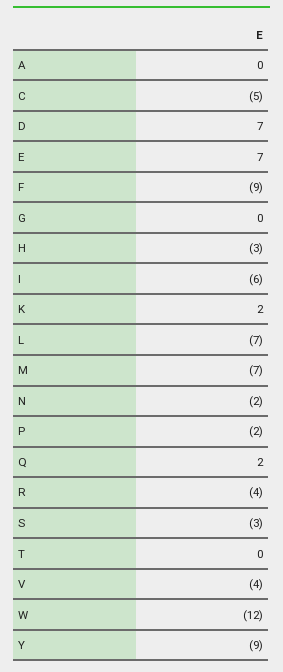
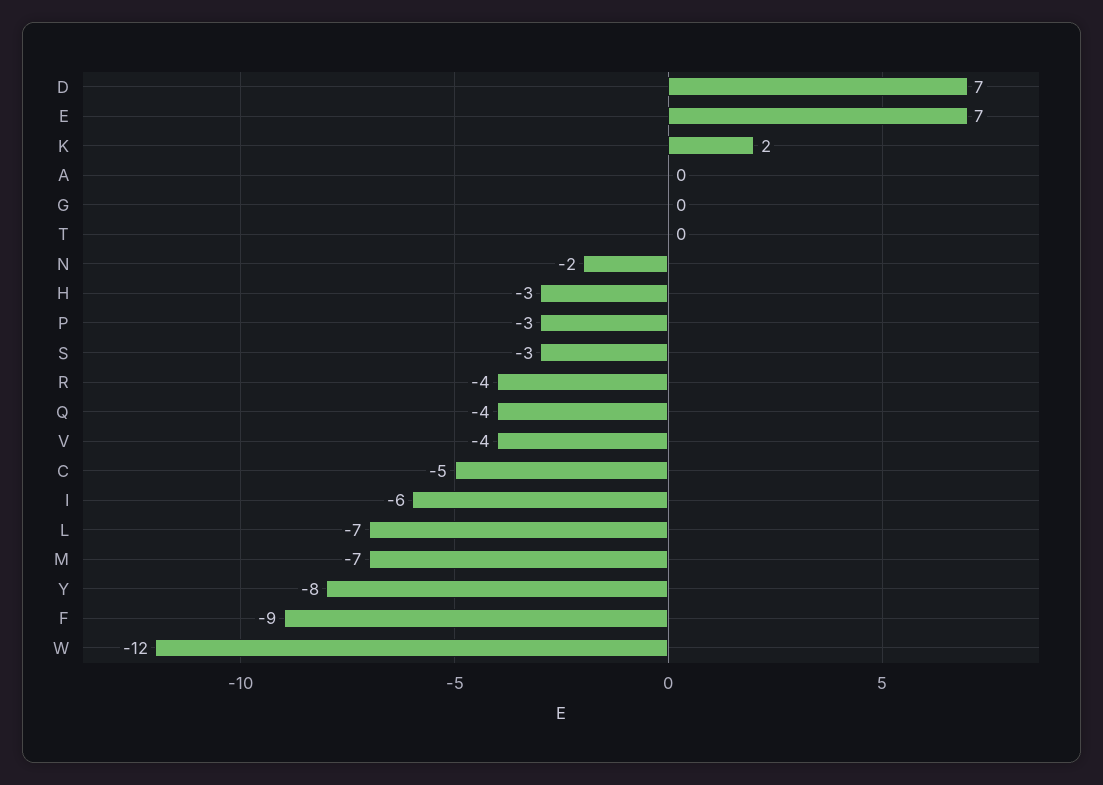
P: -2 -> -3
Q: 2 -> -4
Y: -9 -> -8

